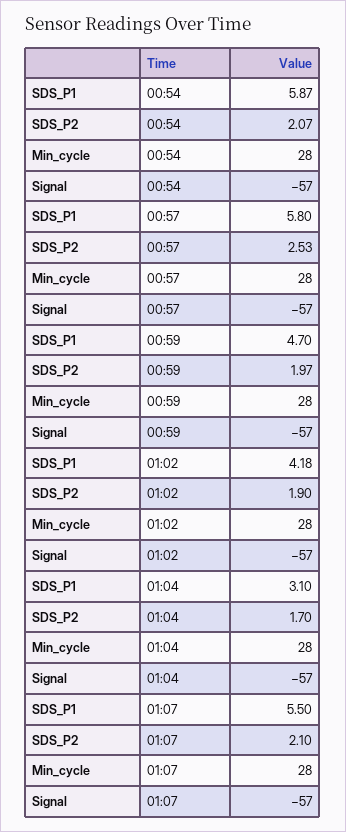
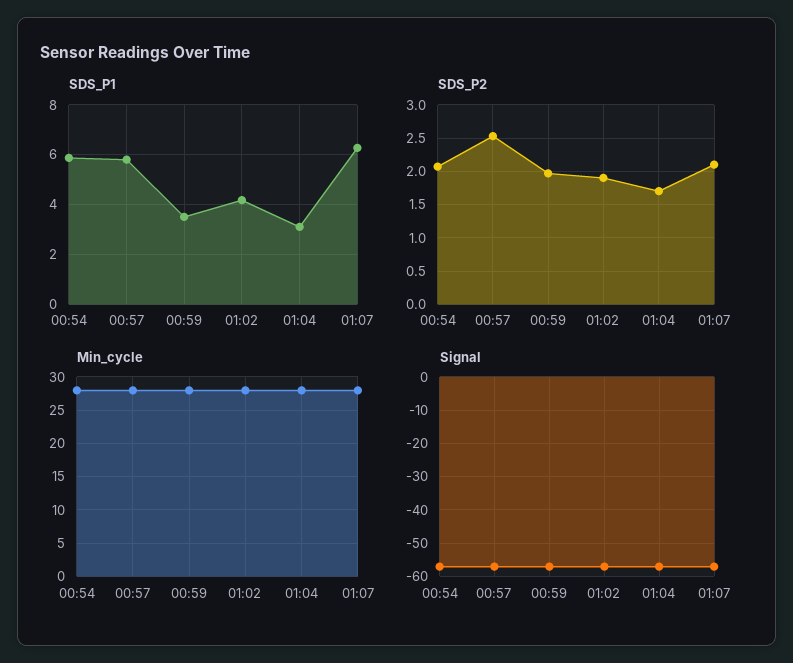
SDS_P1, 00:59: 4.7 -> 3.5
SDS_P1, 01:07: 5.5 -> 6.25

